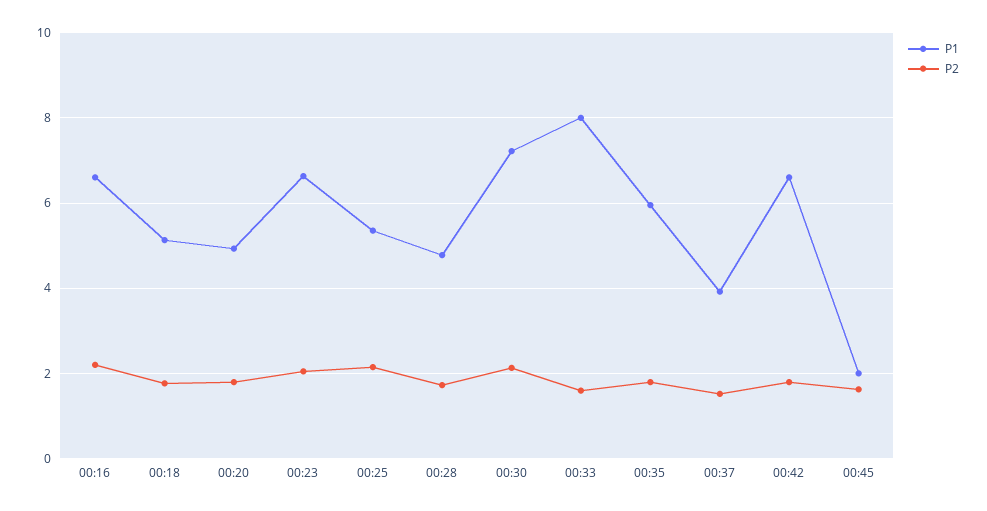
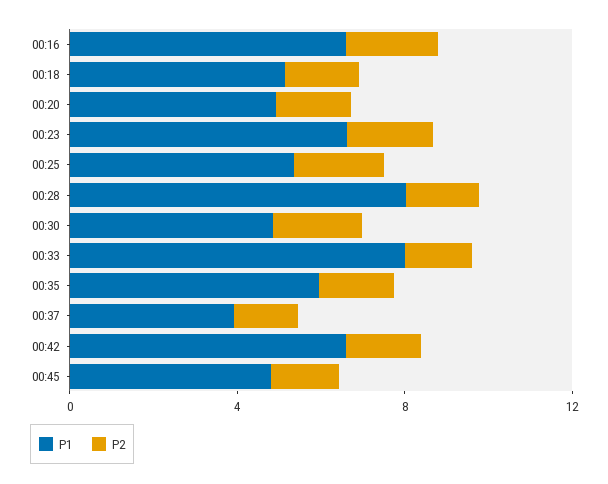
P1, 00:28: 4.8 -> 8
P1, 00:30: 7.2 -> 5
P1, 00:45: 2 -> 5

